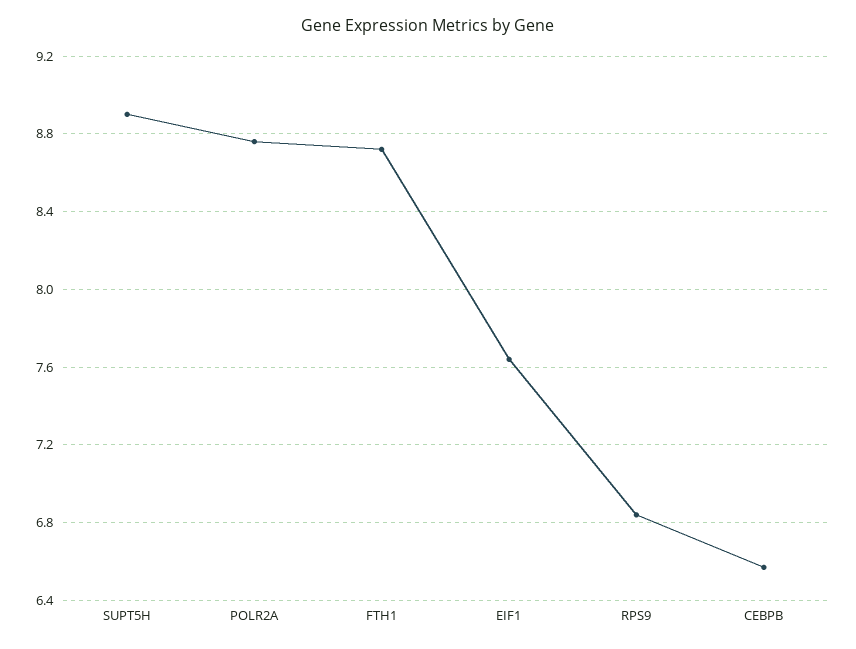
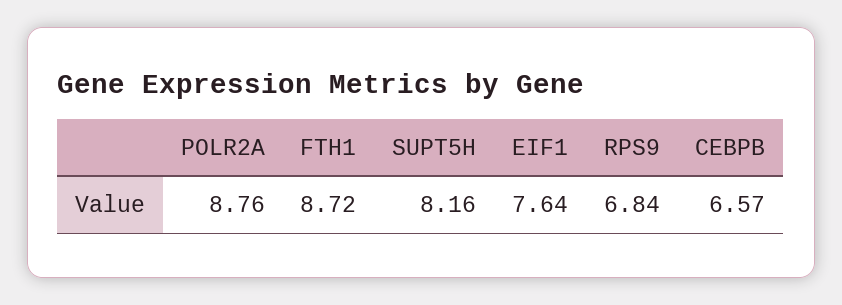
SUPT5H: 8.9 -> 8.16

